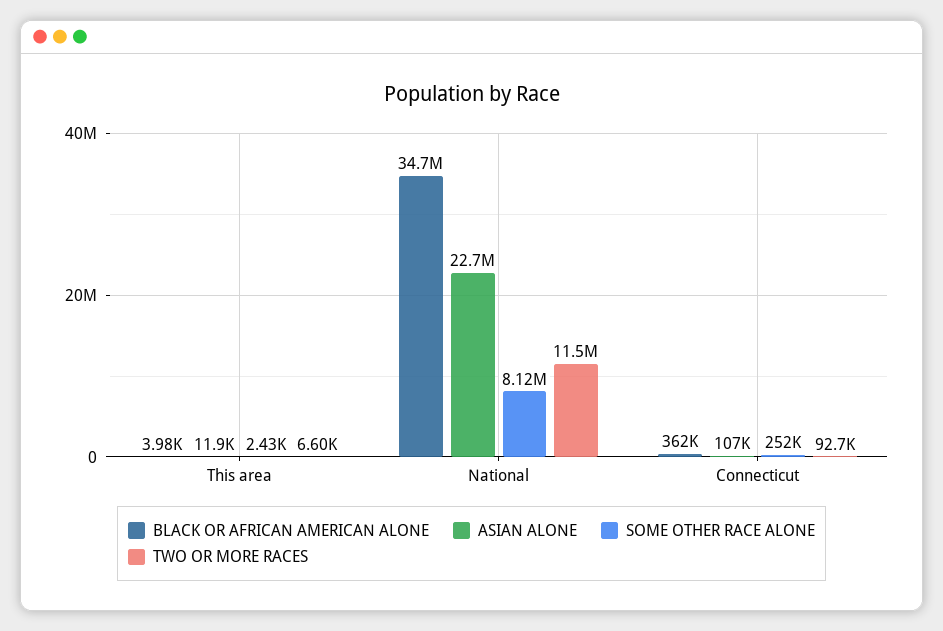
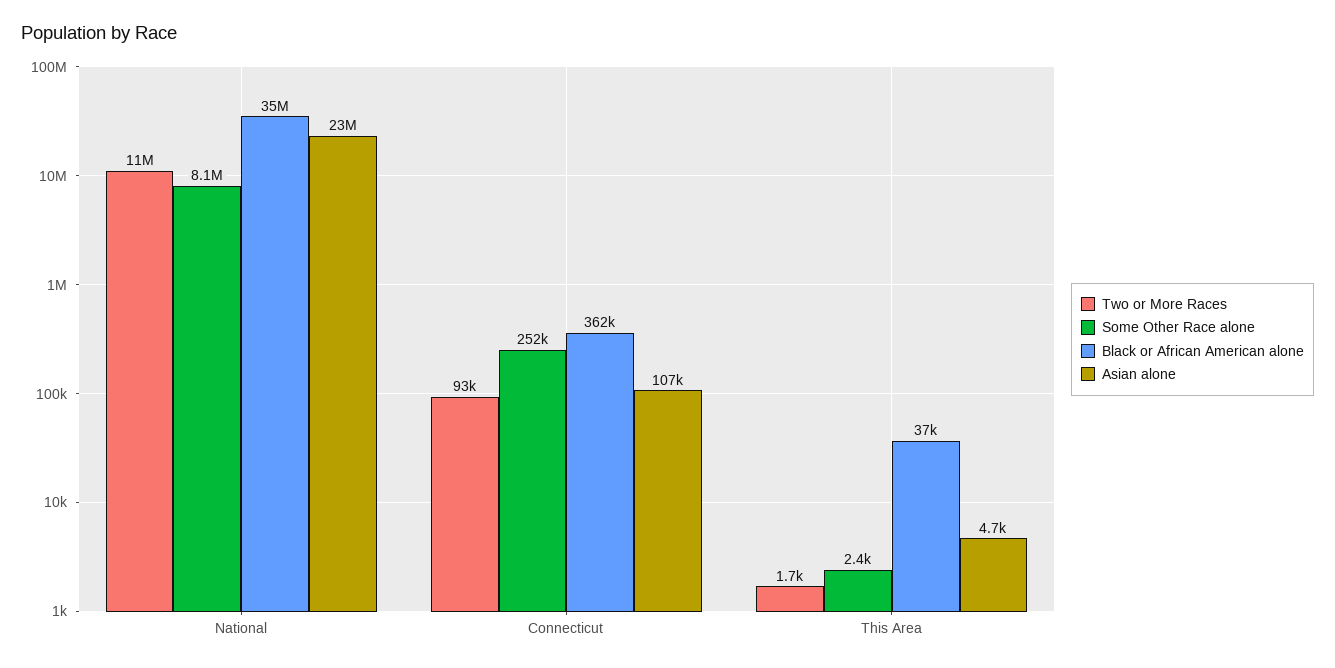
BLACK OR AFRICAN AMERICAN ALONE, This area: 3980 -> 37000
ASIAN ALONE, This area: 11900 -> 4700
TWO OR MORE RACES, This area: 6600 -> 1700

